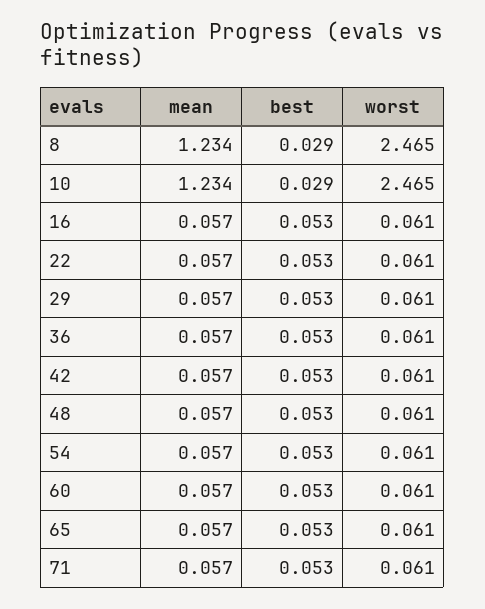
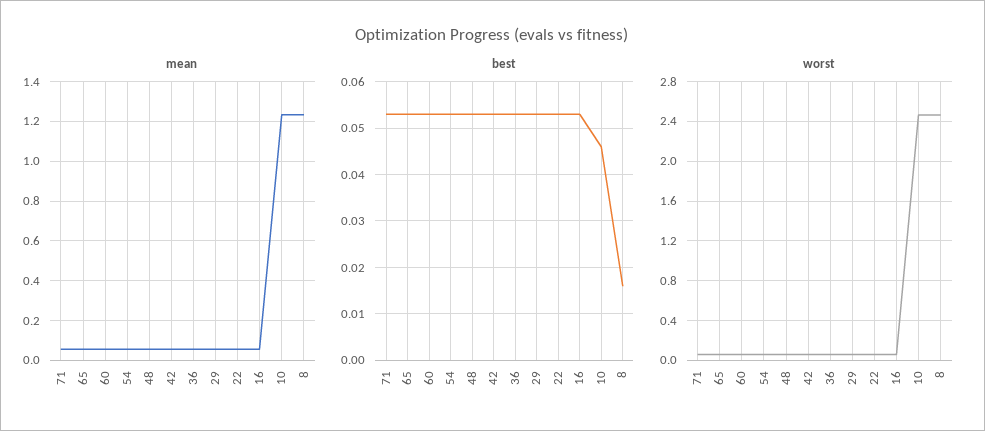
best, 8: 0.029 -> 0.015
best, 10: 0.029 -> 0.045

